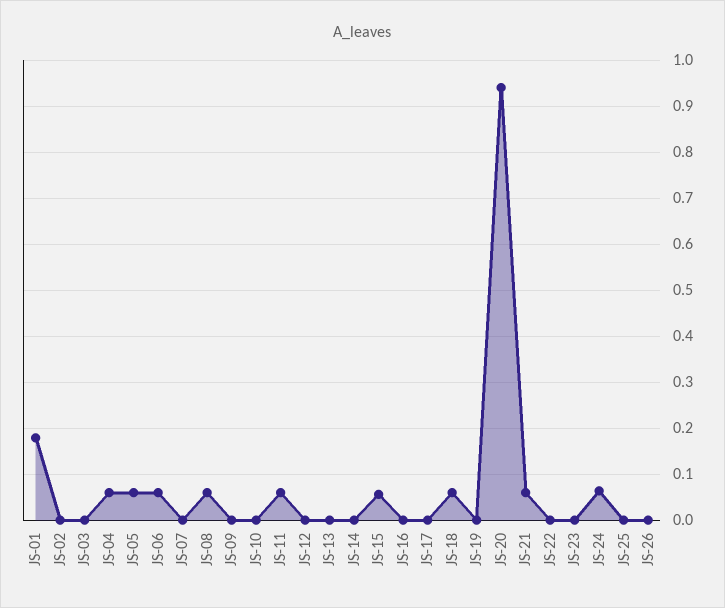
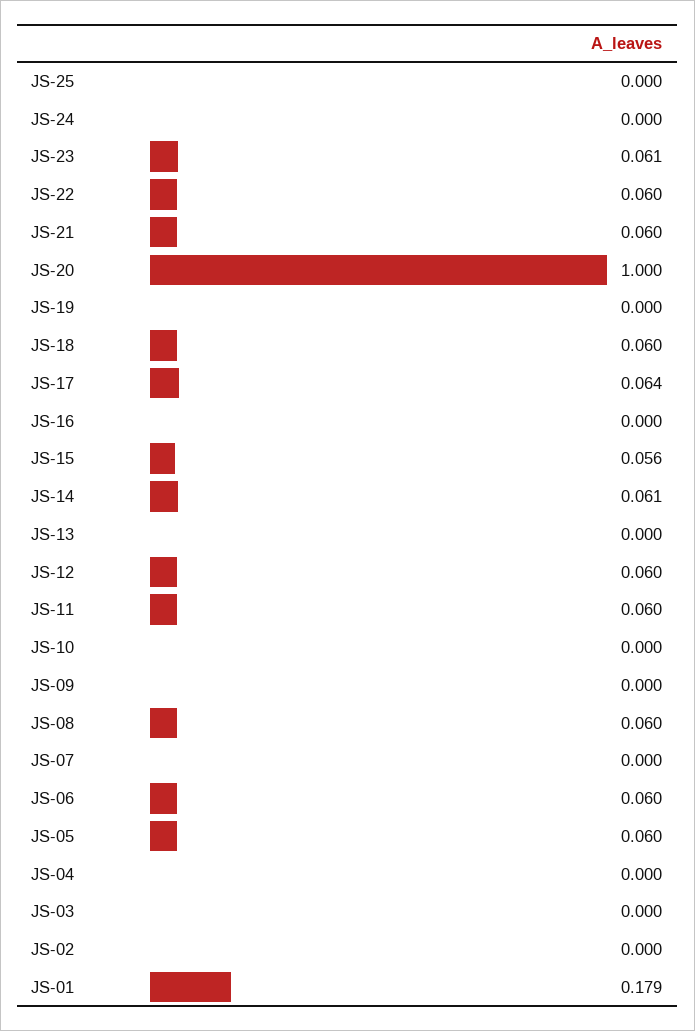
JS-04: 0.06 -> 0
JS-12: 0 -> 0.06
JS-14: 0 -> 0.061
JS-17: 0 -> 0.064
JS-20: 0.94 -> 1
JS-22: 0 -> 0.06
JS-23: 0 -> 0.061
JS-24: 0.06 -> 0
JS-26: 0 -> none

